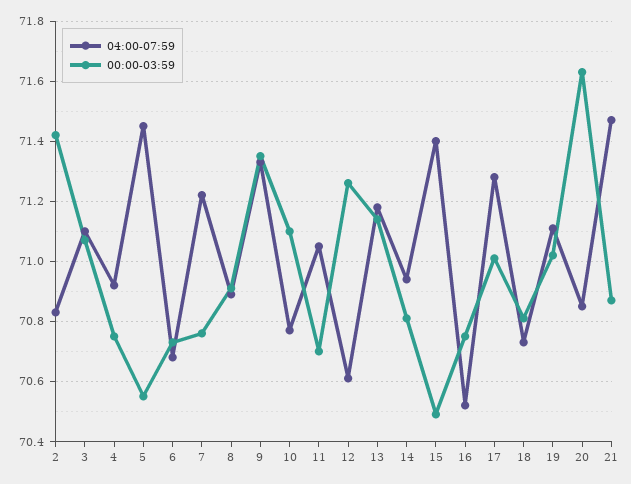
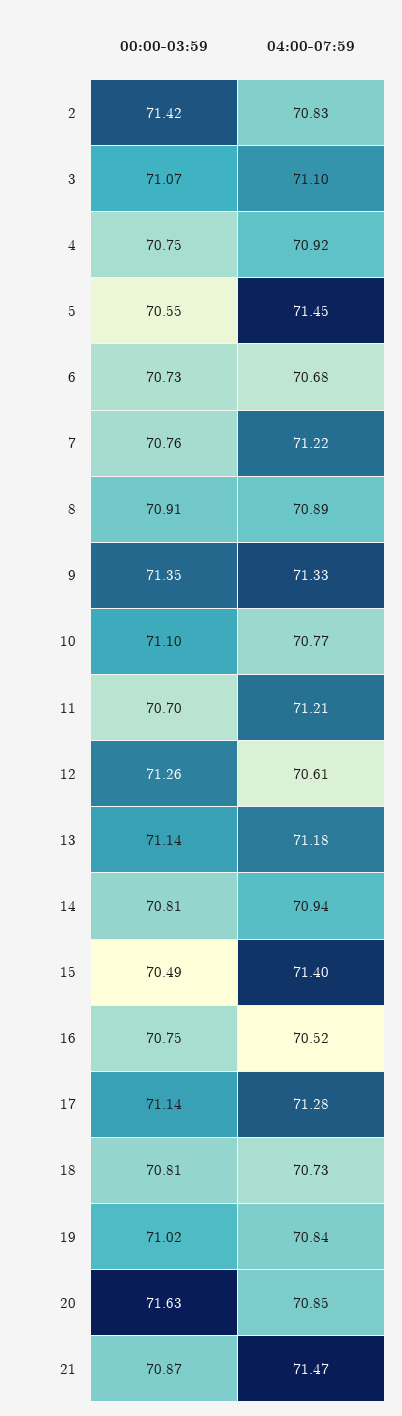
04:00-07:59, 11: 71.05 -> 71.21
00:00-03:59, 17: 71 -> 71.14
04:00-07:59, 19: 71.1 -> 70.84

